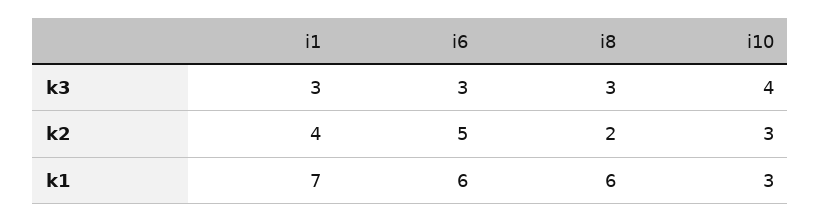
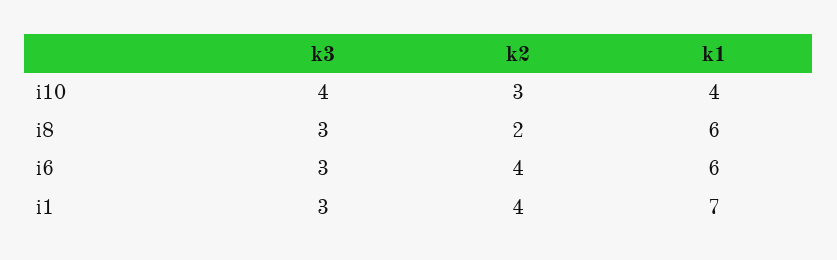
i6, k2: 5 -> 4
i10, k1: 3 -> 4

